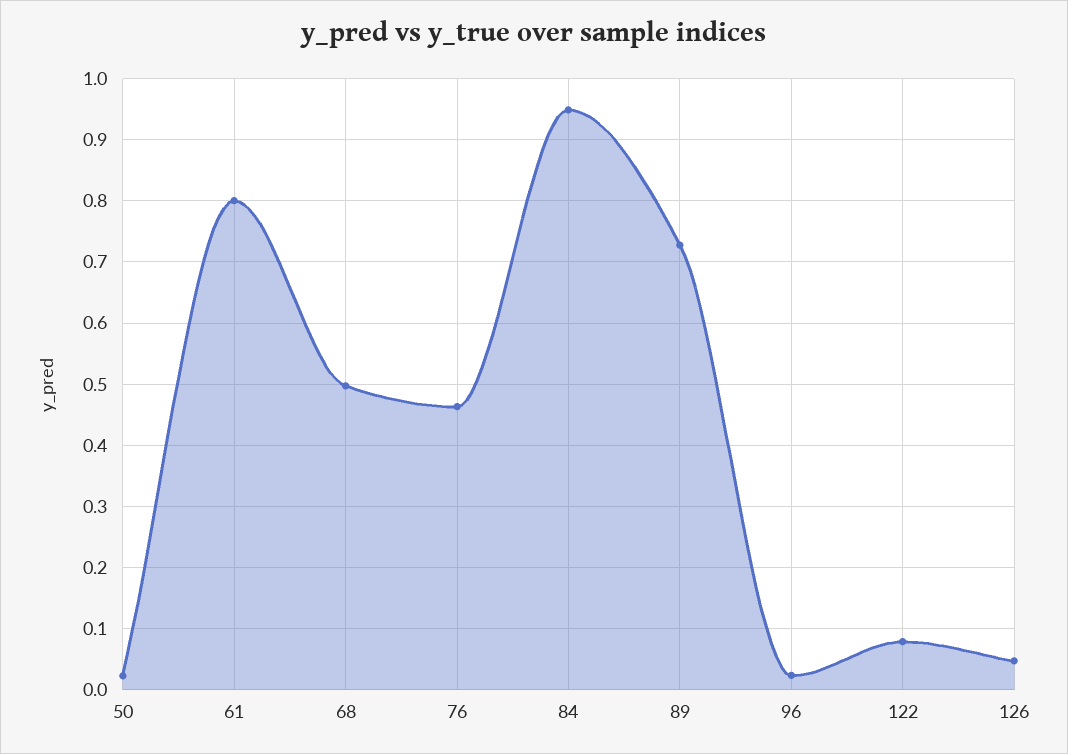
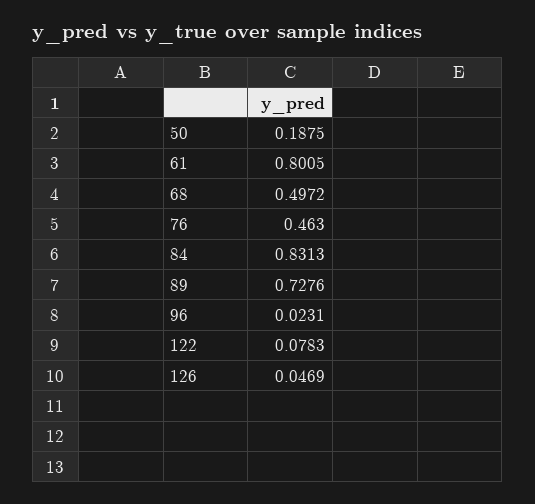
50: 0.02 -> 0.1875
84: 0.95 -> 0.8313

